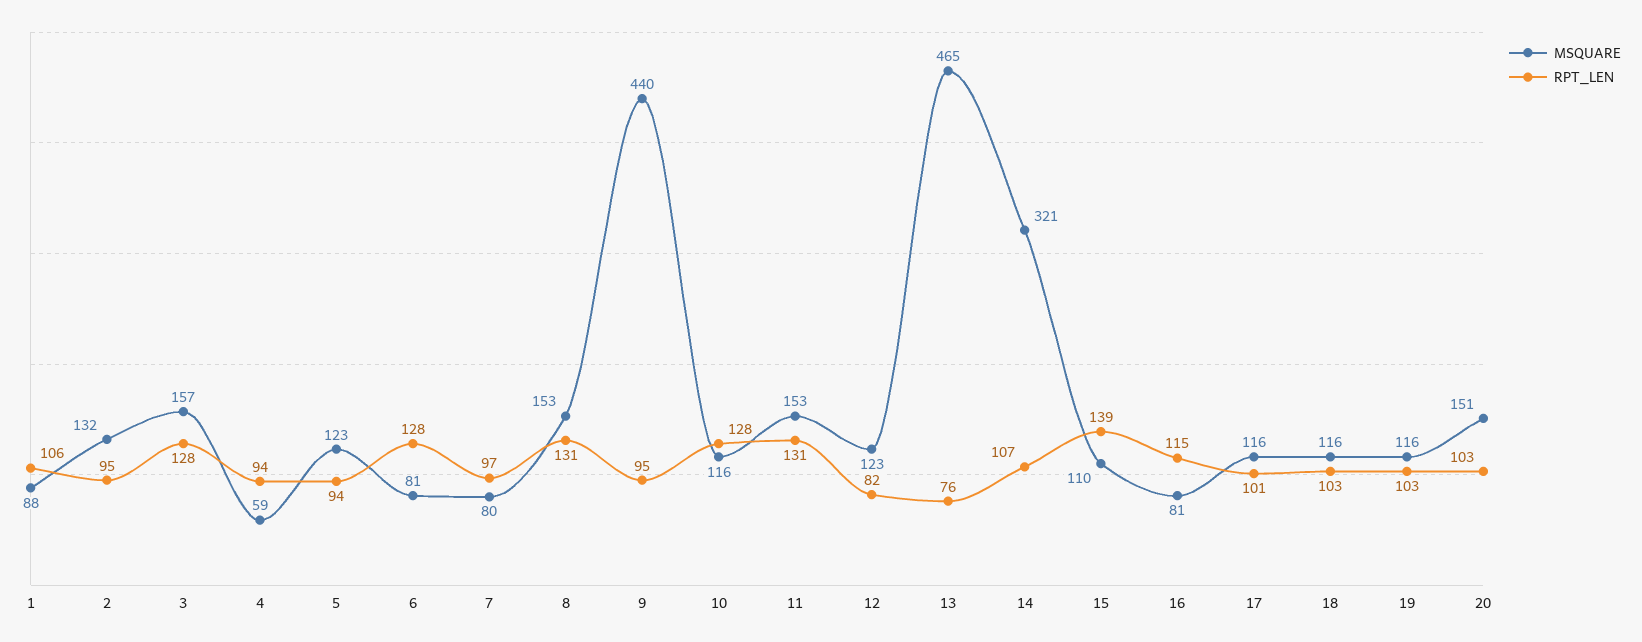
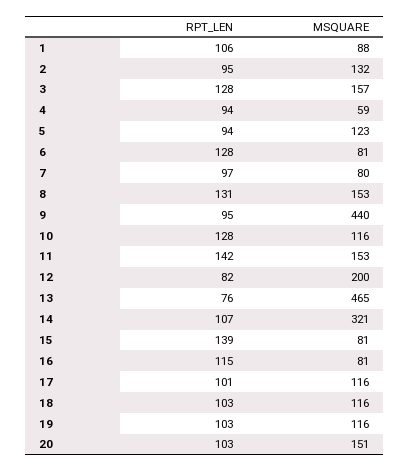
RPT_LEN, 11: 131 -> 142
MSQUARE, 12: 123 -> 200
MSQUARE, 15: 110 -> 81

